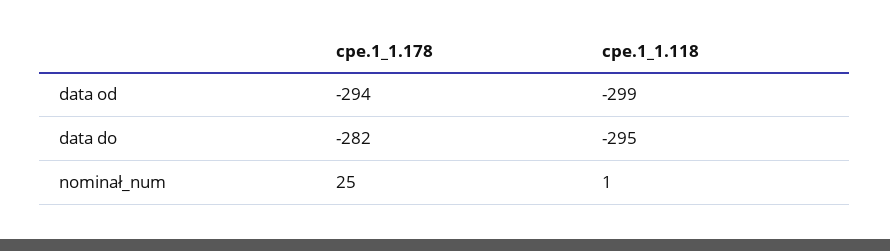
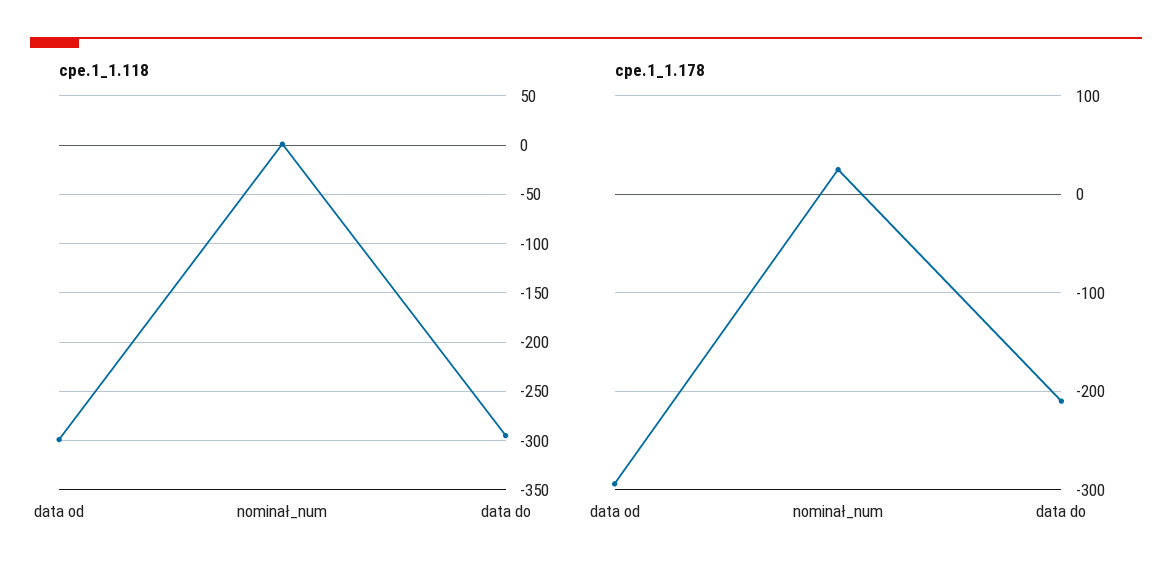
cpe.1_1.178, data do: -282 -> -210

